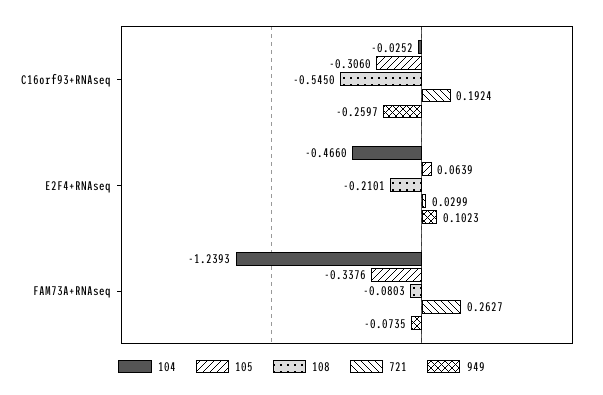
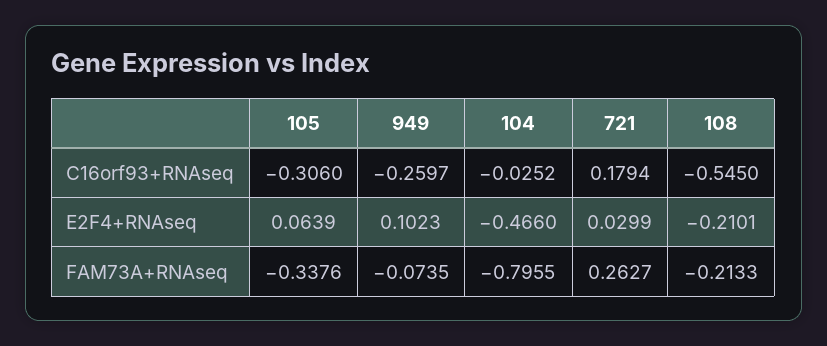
721, C16orf93+RNAseq: 0.1924 -> 0.1794
104, FAM73A+RNAseq: -1.2393 -> -0.7955
108, FAM73A+RNAseq: -0.0803 -> -0.2133

